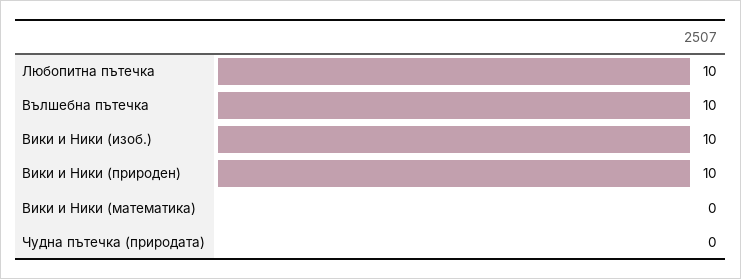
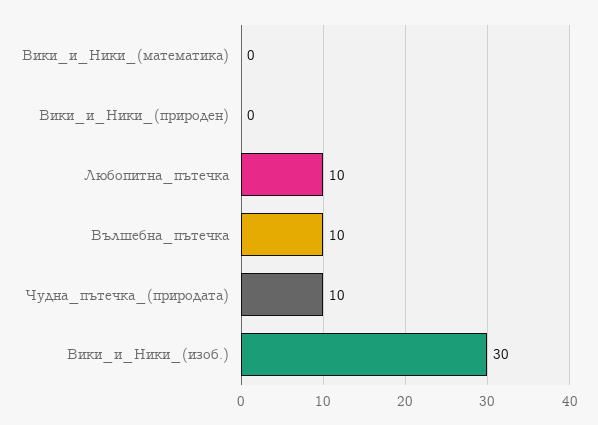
Вики и Ники (изоб.): 10 -> 30
Вики и Ники (природен): 10 -> 0
Чудна пътечка (природата): 0 -> 10

